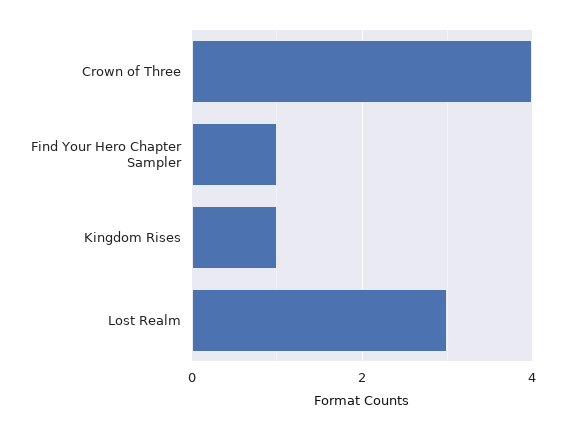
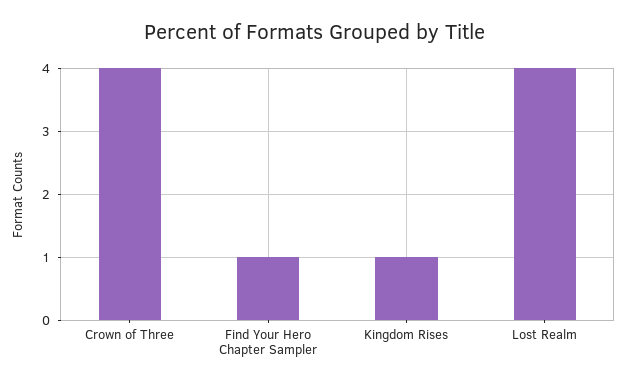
Lost Realm: 3 -> 4

